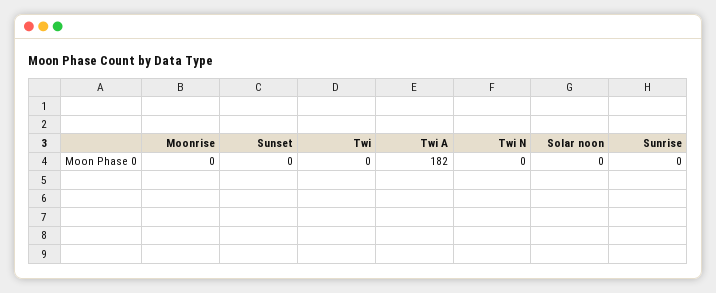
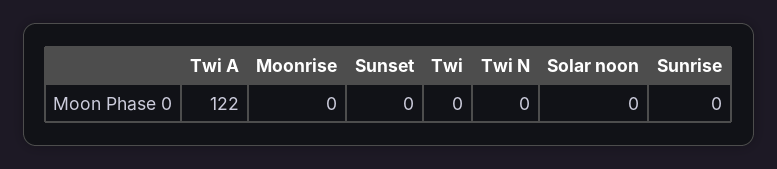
Twi A: 182 -> 122

